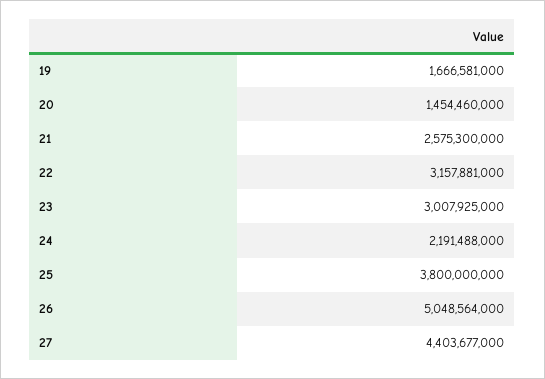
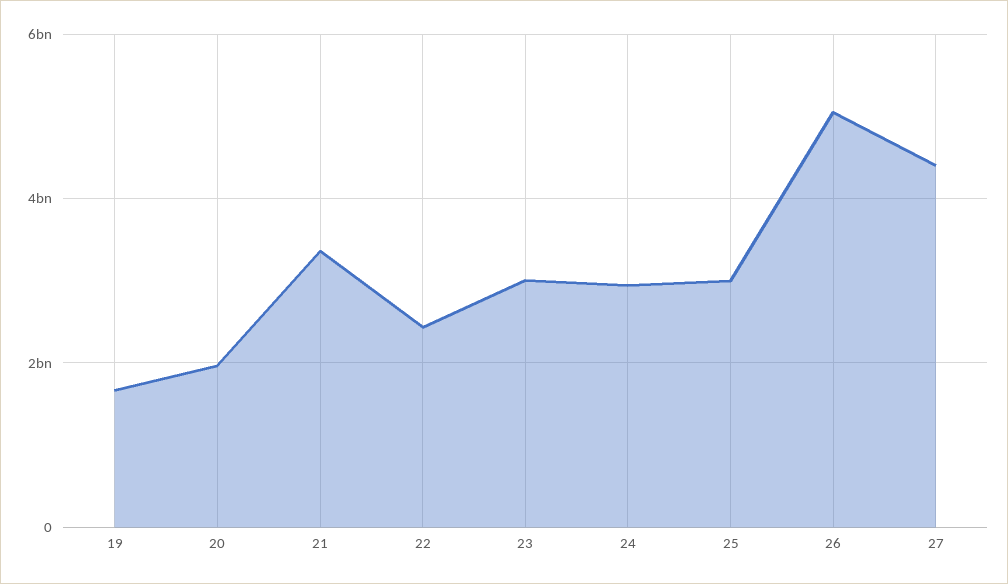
20: 1454460000 -> 2000000000
21: 2575300000 -> 3400000000
22: 3157881000 -> 2400000000
24: 2191488000 -> 3000000000
25: 3800000000 -> 3000000000

